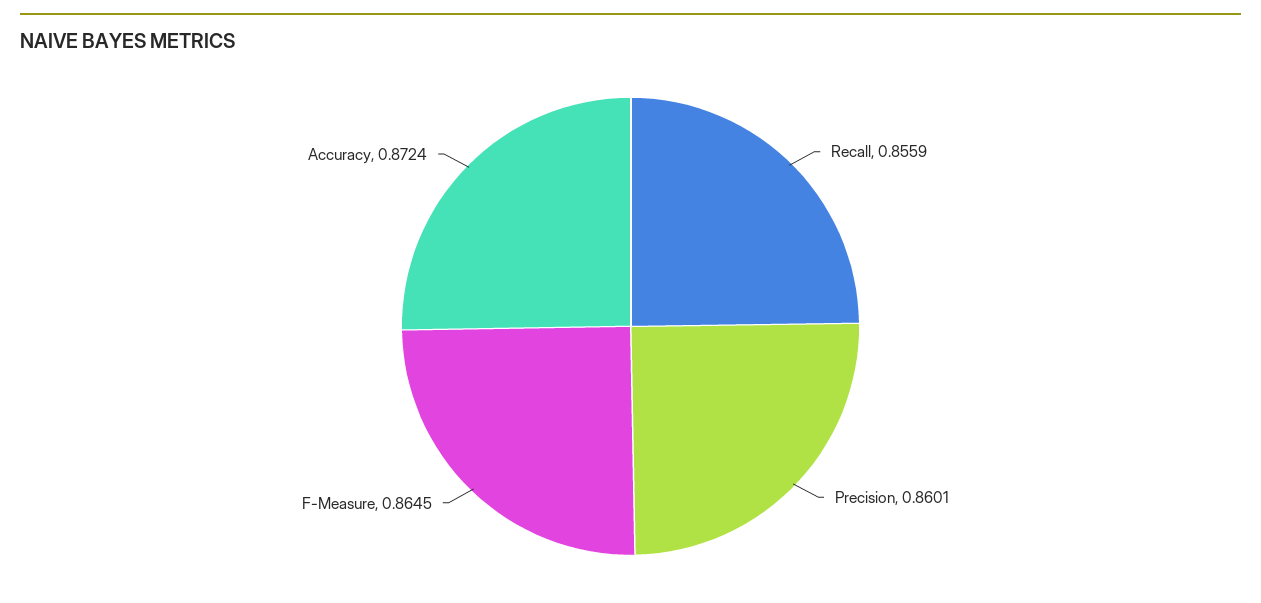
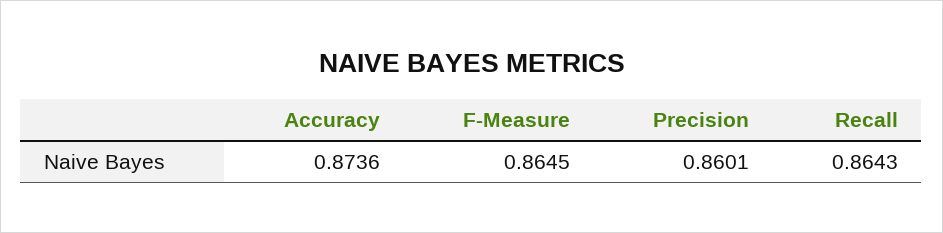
Recall: 0.8559 -> 0.8643
Accuracy: 0.8724 -> 0.8736

